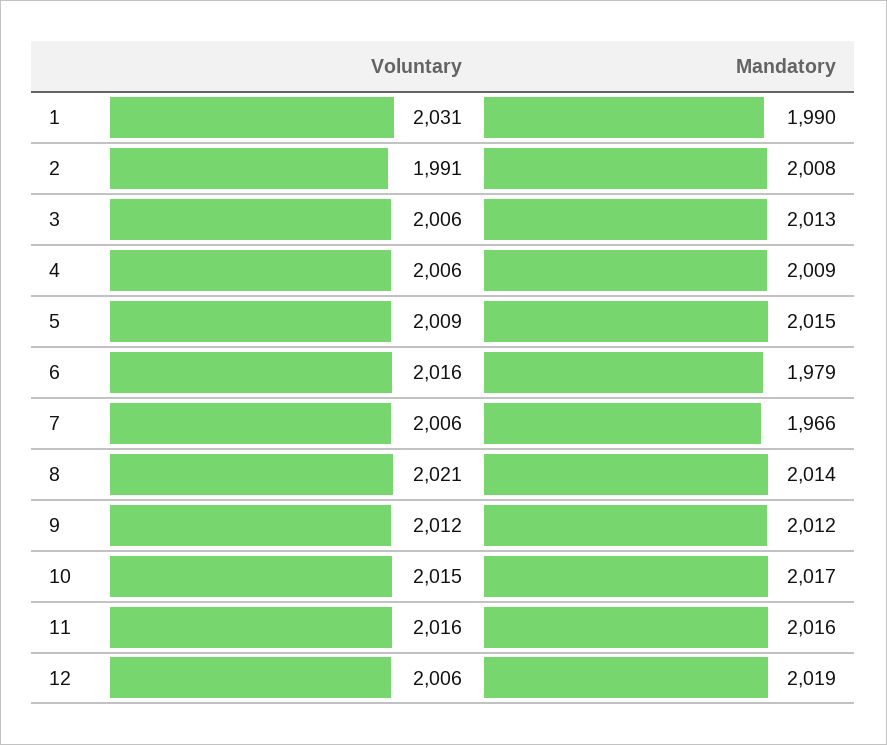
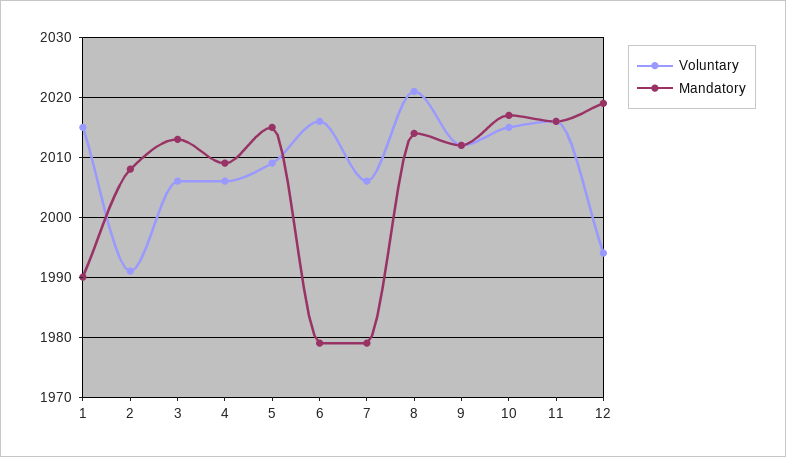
Voluntary, 1: 2031 -> 2015
Mandatory, 7: 1966 -> 1980
Voluntary, 12: 2006 -> 1995

